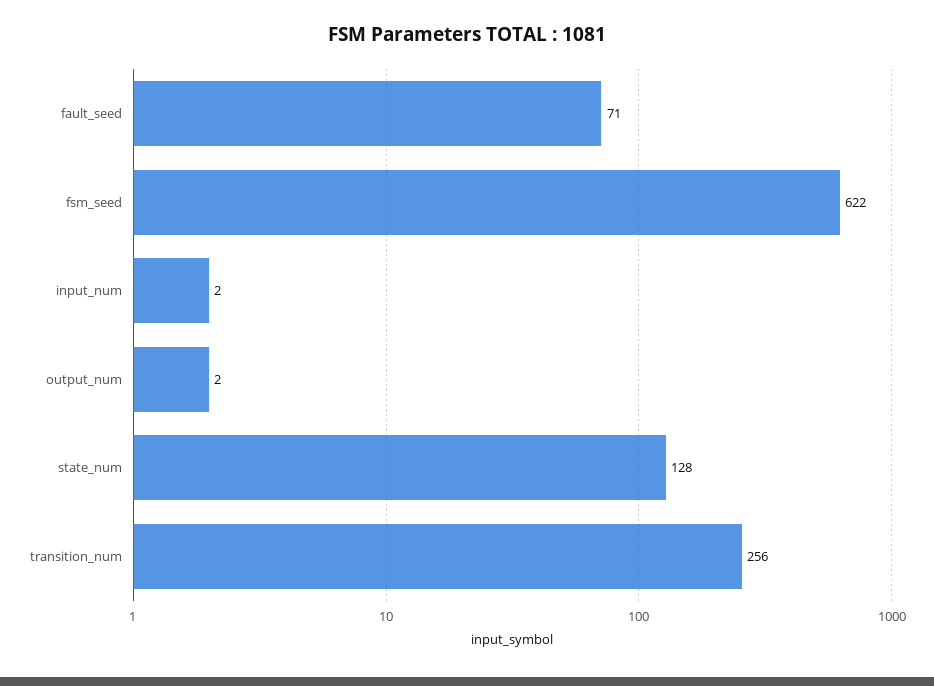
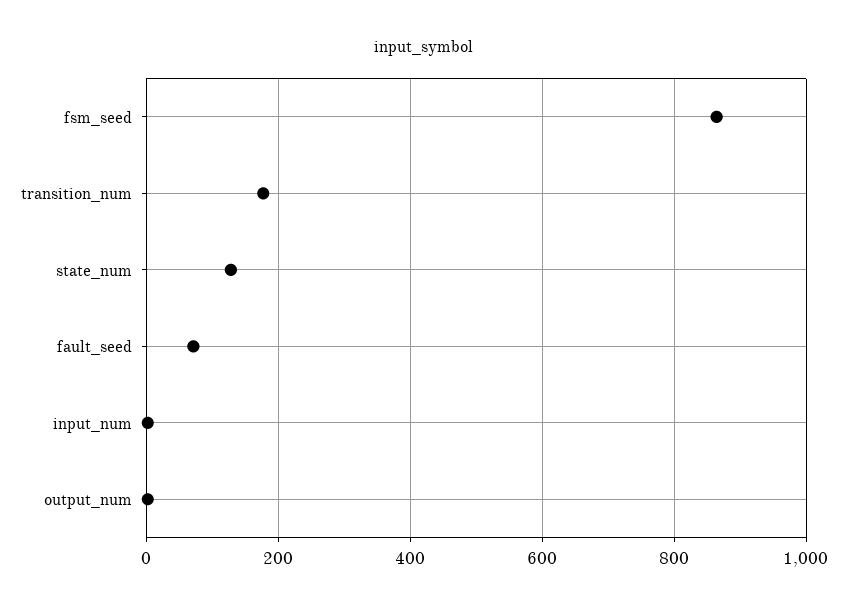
fsm_seed: 622 -> 860
transition_num: 256 -> 180

